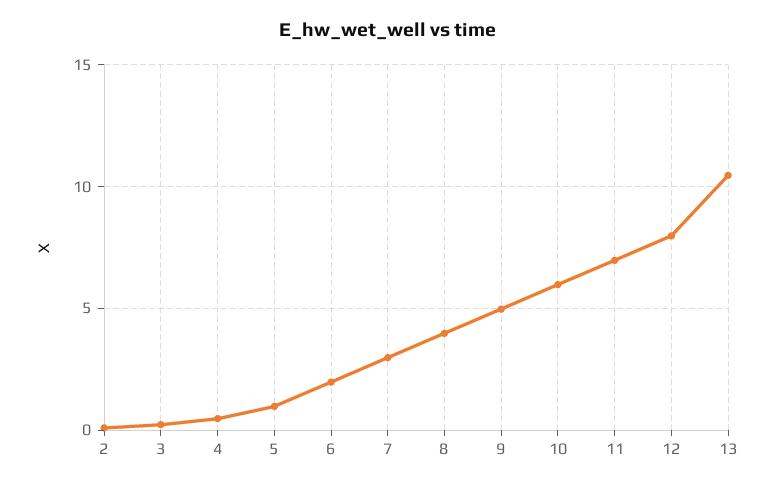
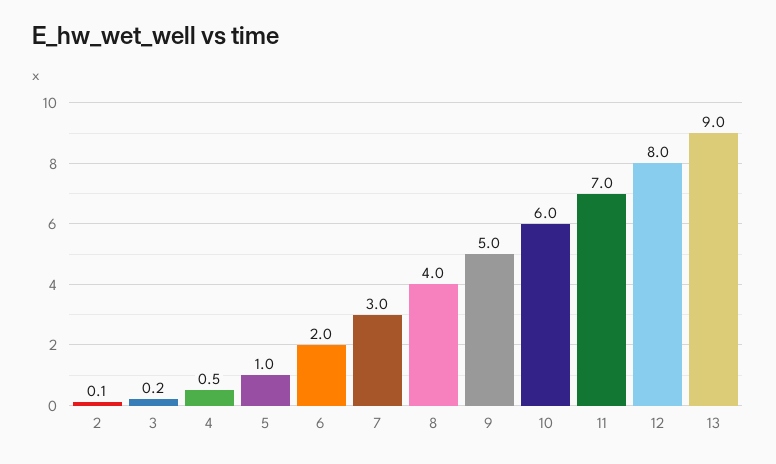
13: 10.5 -> 9

